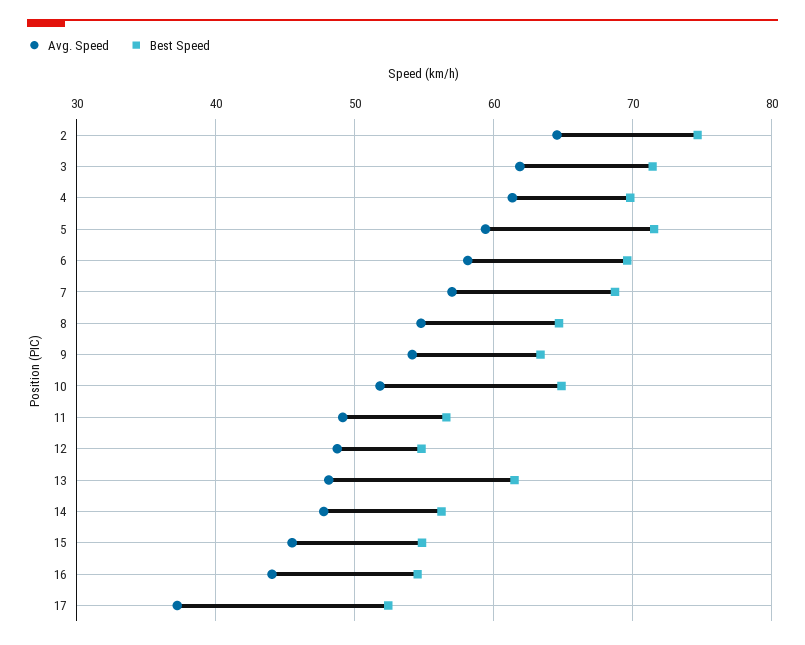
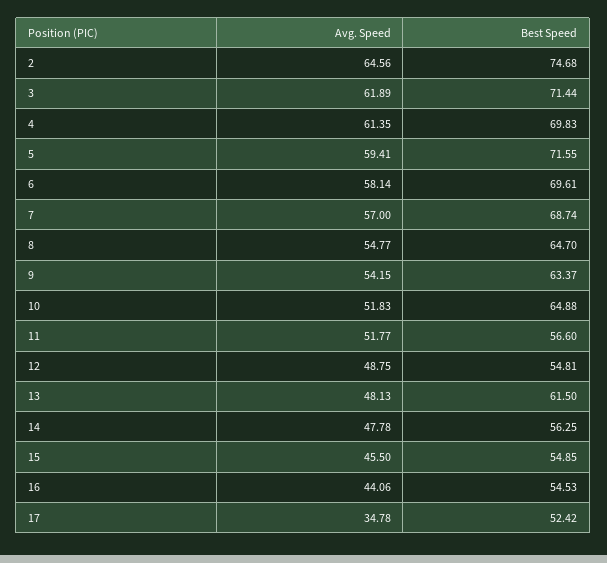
Avg. Speed, 11: 49 -> 51.77
Avg. Speed, 17: 37 -> 34.78

